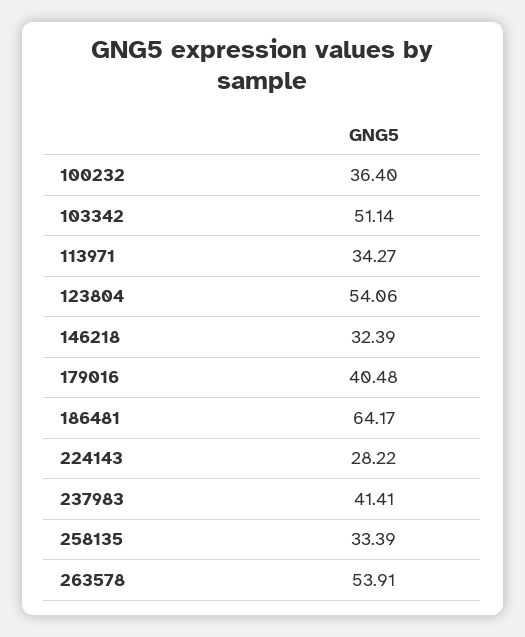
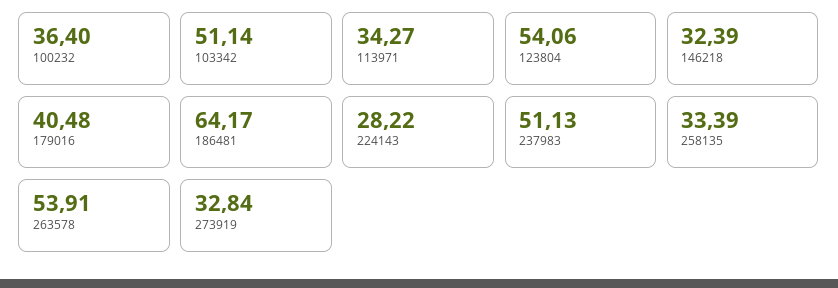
237983: 41.41 -> 51.13
273919: none -> 32.84

